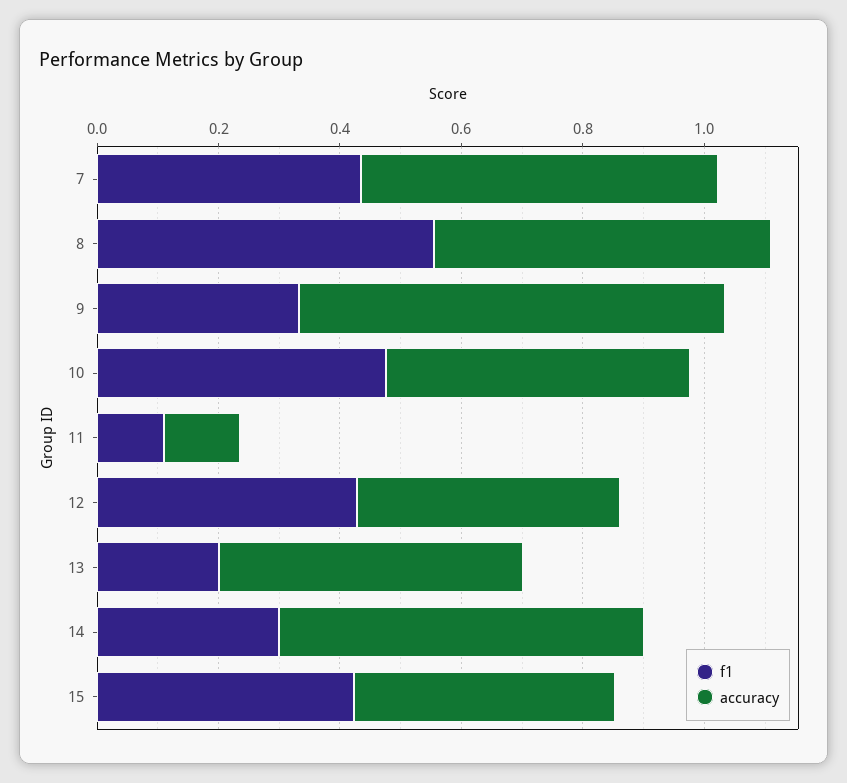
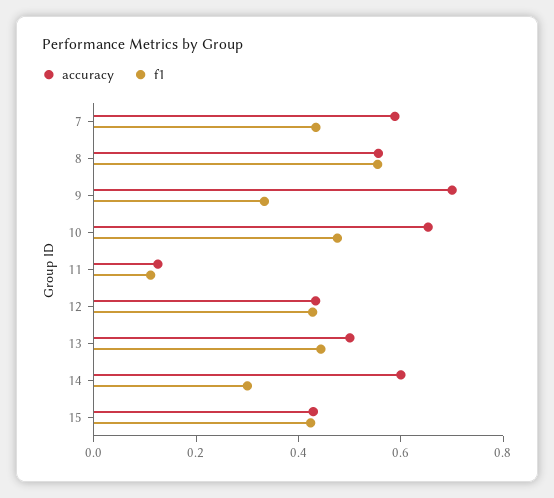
accuracy, 10: 0.5 -> 0.65
f1, 13: 0.2 -> 0.45

